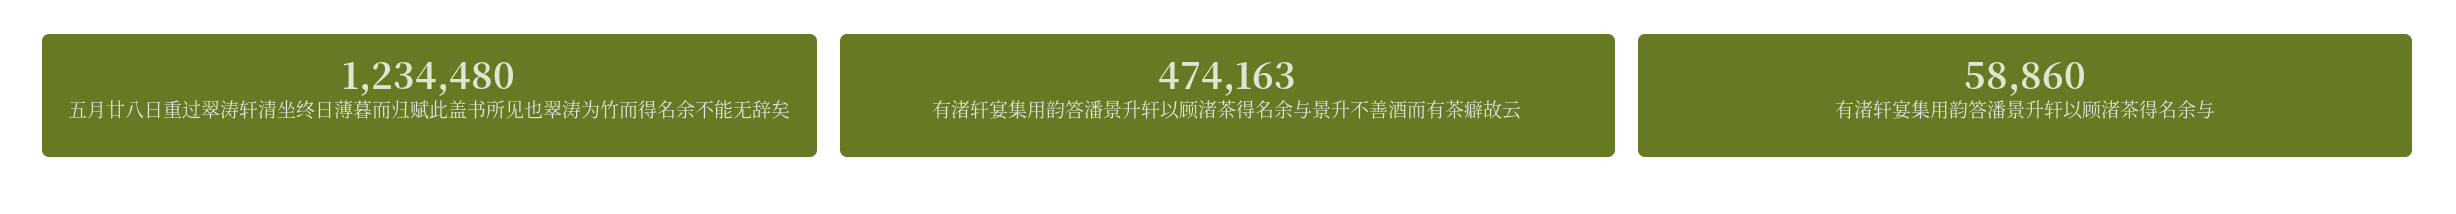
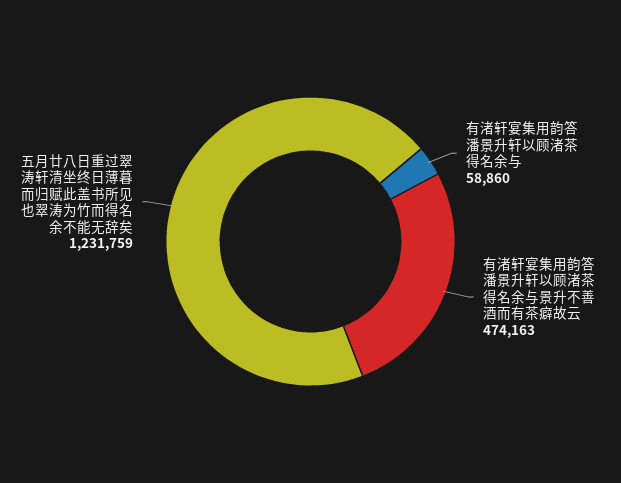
五月廿八日重过翠涛轩清坐终日薄暮而归赋此盖书所见也翠涛为竹而得名余不能无辞矣: 1234480 -> 1231759

